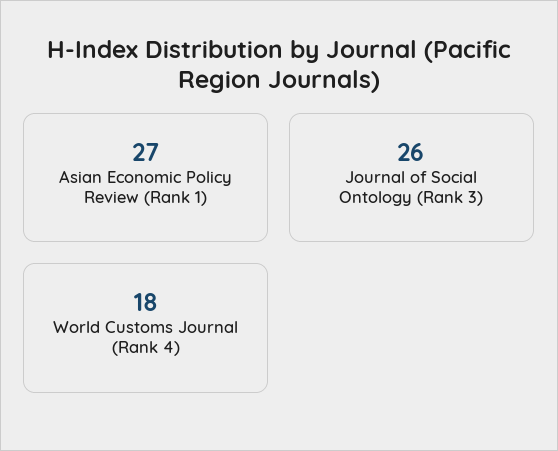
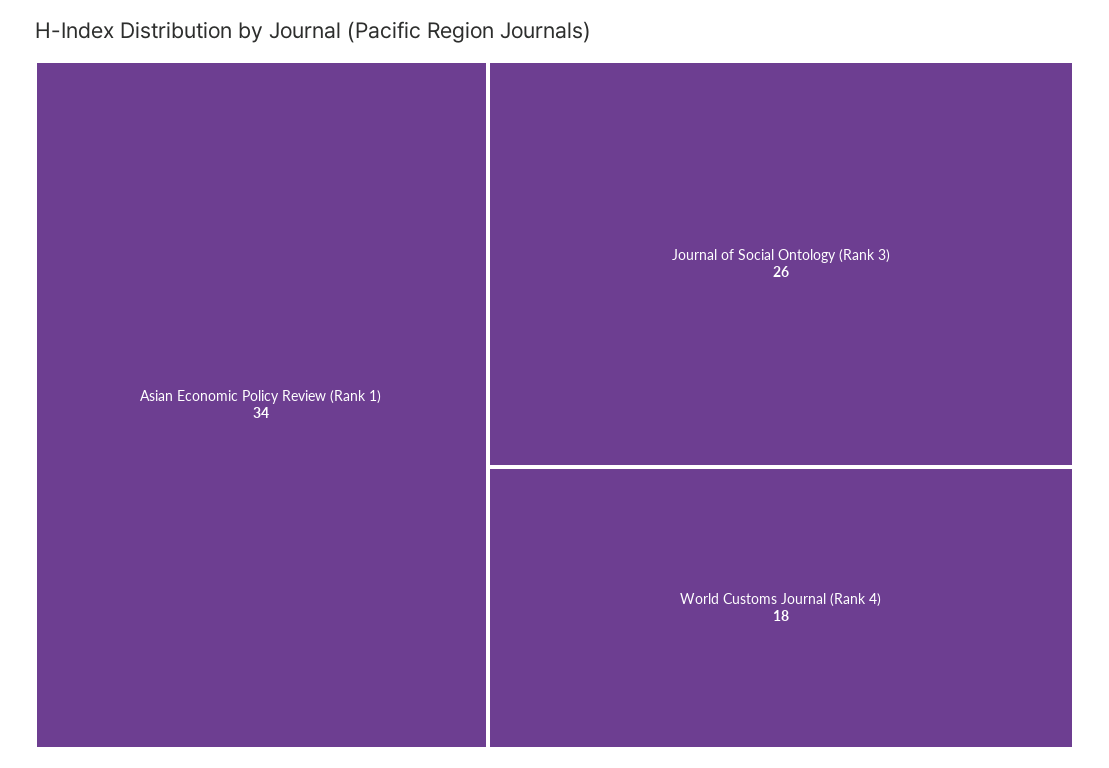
Asian Economic Policy Review (Rank 1): 27 -> 34

